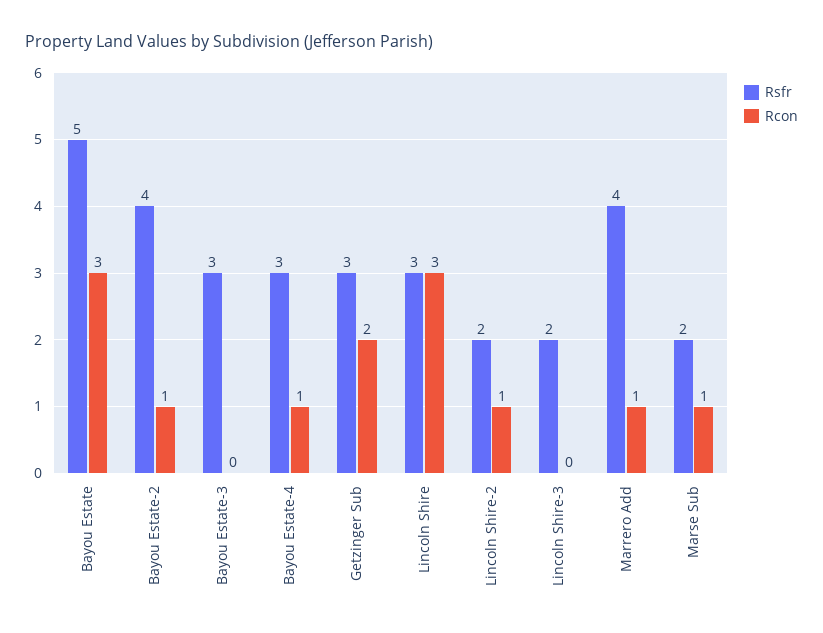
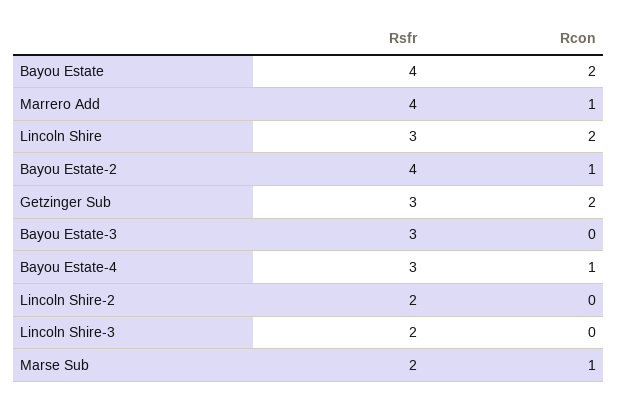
Rsfr, Bayou Estate: 5 -> 4
Rcon, Bayou Estate: 3 -> 2
Rcon, Lincoln Shire: 3 -> 2
Rcon, Lincoln Shire-2: 1 -> 0

